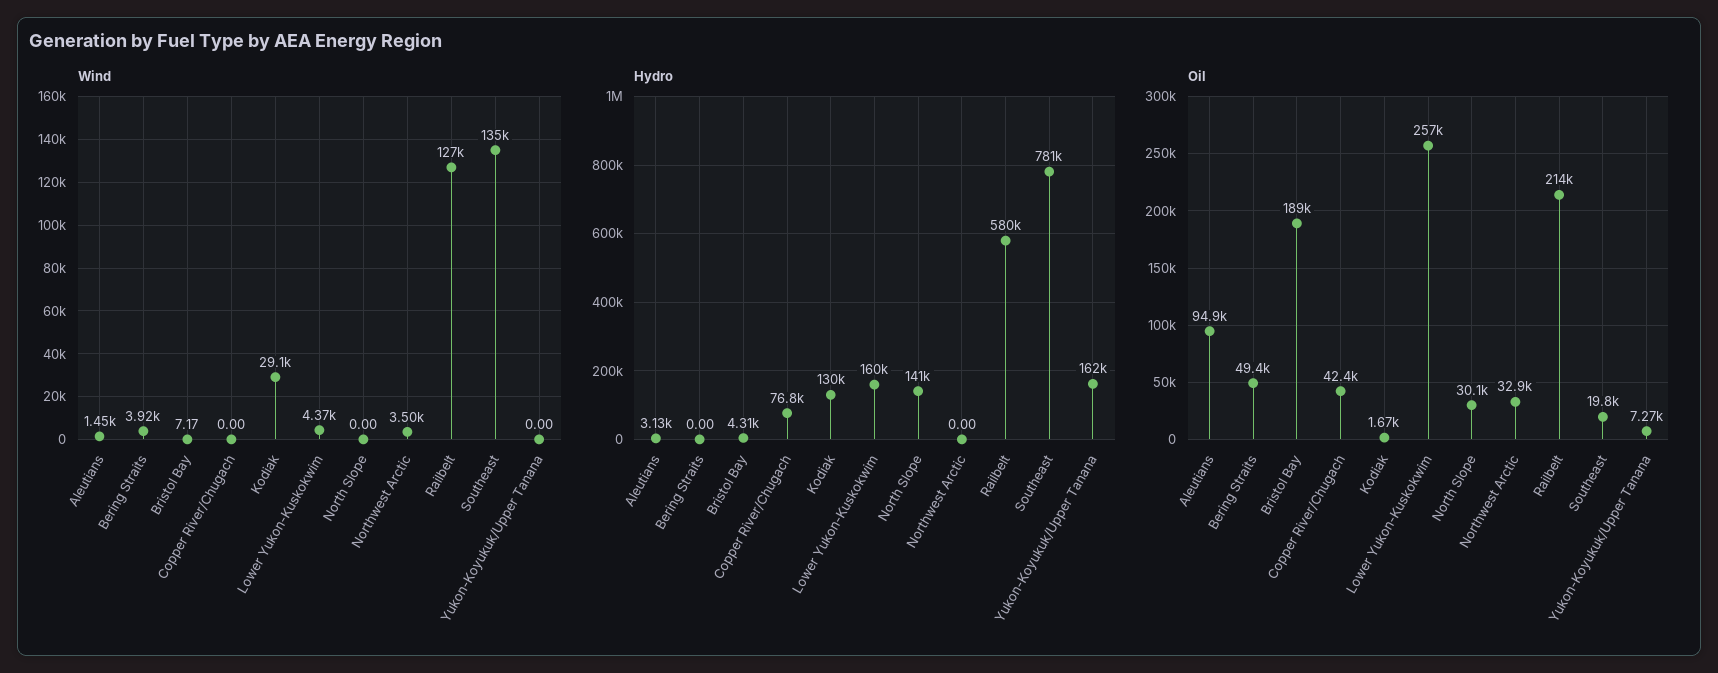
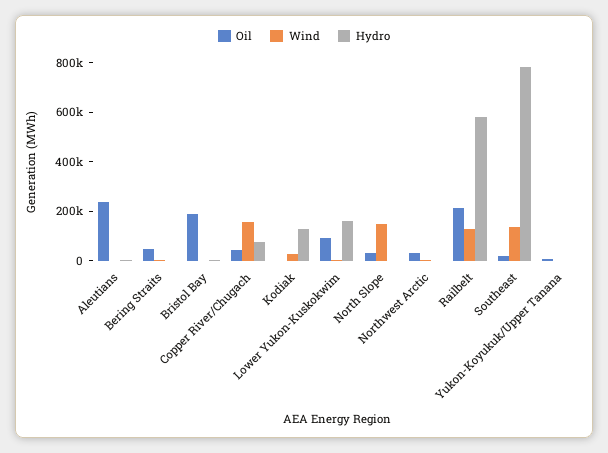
Wind, Copper River/Chugach: 0 -> 150000
Wind, North Slope: 0 -> 150000
Hydro, North Slope: 141000 -> 0
Hydro, Yukon-Koyukuk/Upper Tanana: 162000 -> 0
Oil, Aleutians: 94900 -> 250000
Oil, Lower Yukon-Kuskokwim: 257000 -> 100000

